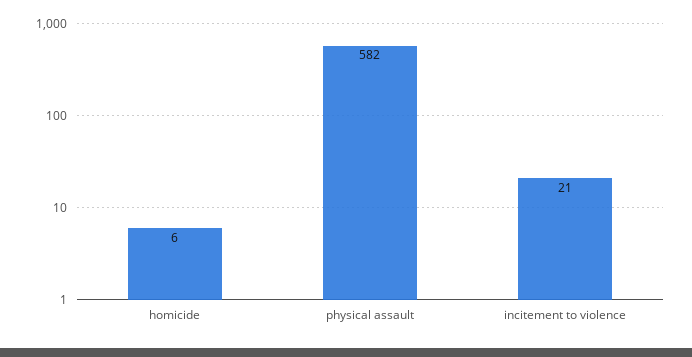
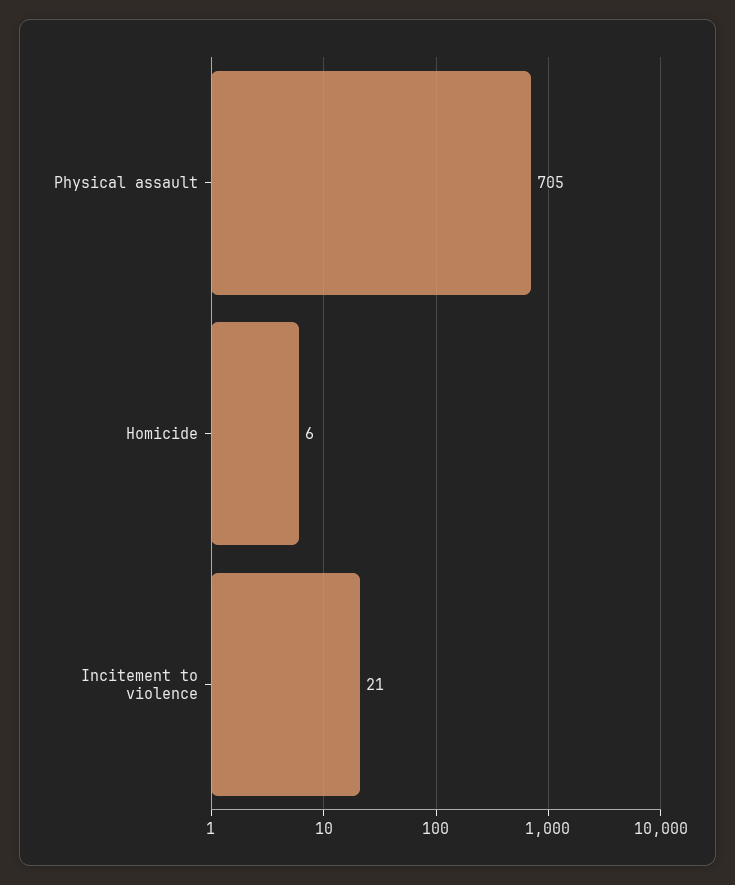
physical assault: 582 -> 705

